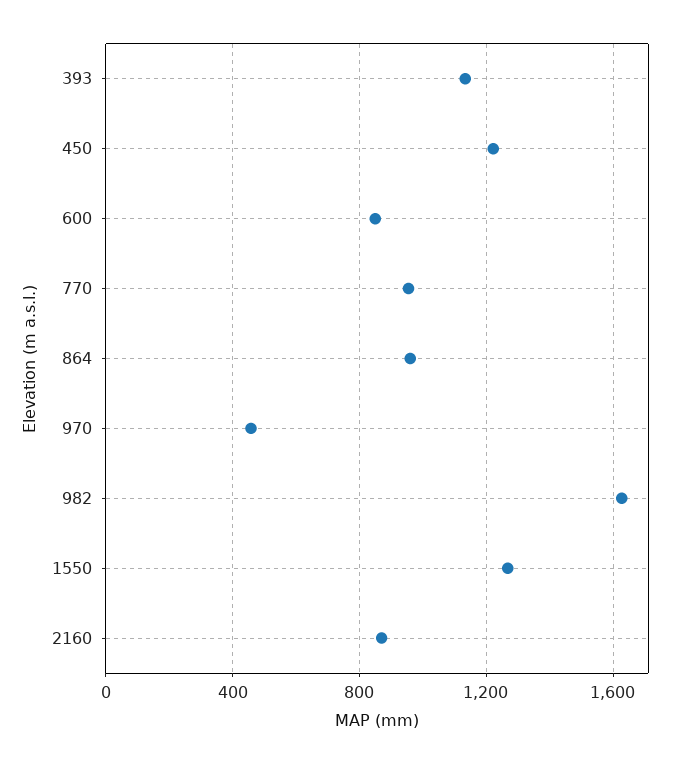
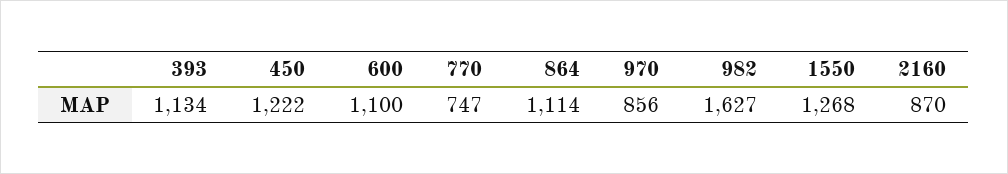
600: 850 -> 1100
770: 950 -> 747
864: 950 -> 1114
970: 450 -> 856

